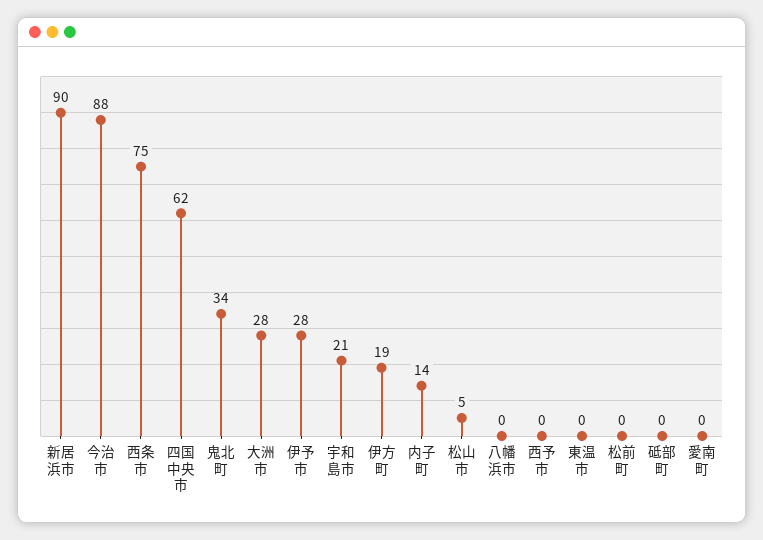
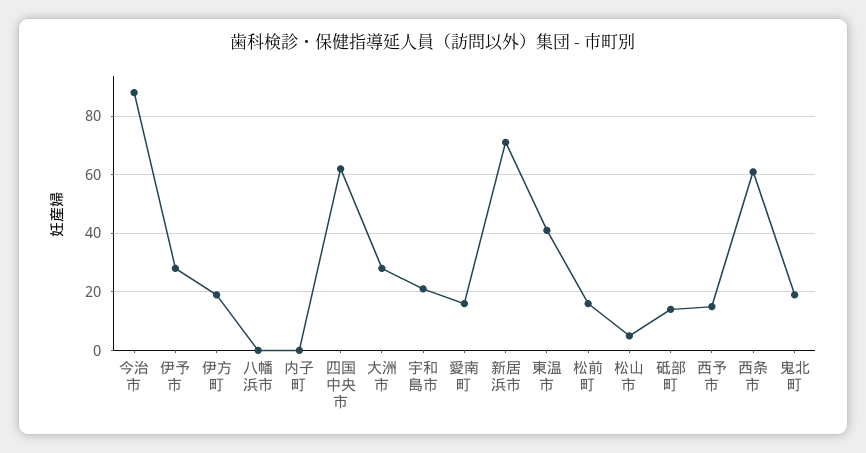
新居浜市: 90 -> 70
西条市: 75 -> 60
鬼北町: 34 -> 20
内子町: 14 -> 0
西予市: 0 -> 15
東温市: 0 -> 40
松前町: 0 -> 15
砥部町: 0 -> 15
愛南町: 0 -> 15

